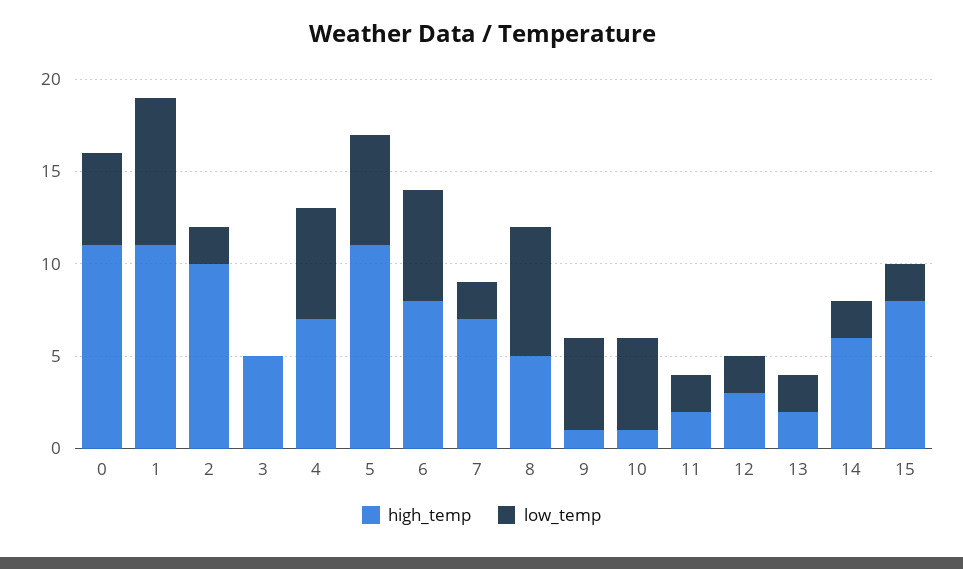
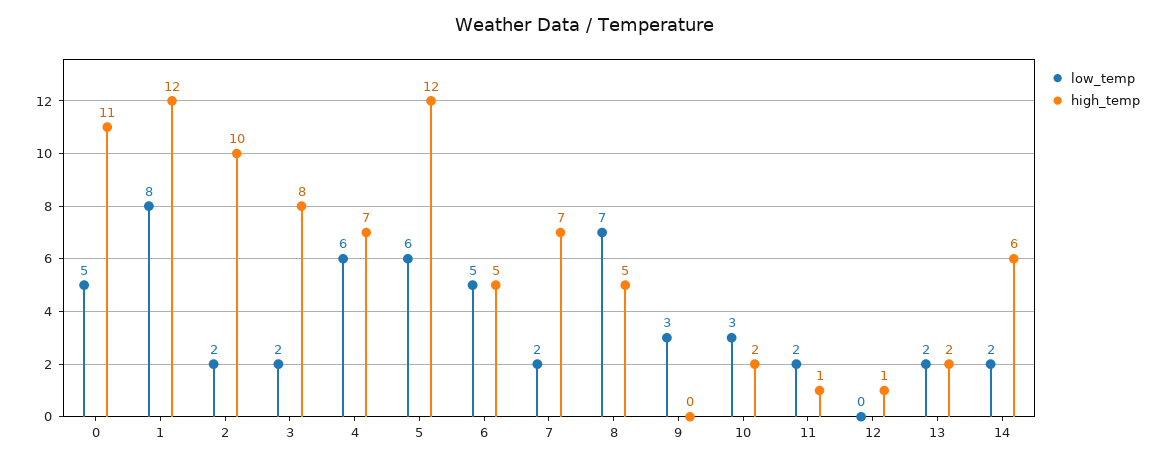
high_temp, 1: 11 -> 12
high_temp, 3: 5 -> 8
low_temp, 3: 0 -> 2
high_temp, 5: 11 -> 12
high_temp, 6: 8 -> 5
low_temp, 6: 6 -> 5
high_temp, 9: 1 -> 0
low_temp, 9: 5 -> 3
high_temp, 10: 1 -> 2
low_temp, 10: 5 -> 3
high_temp, 11: 2 -> 1
high_temp, 12: 3 -> 1
low_temp, 12: 2 -> 0
high_temp, 15: 8 -> none
low_temp, 15: 2 -> none

